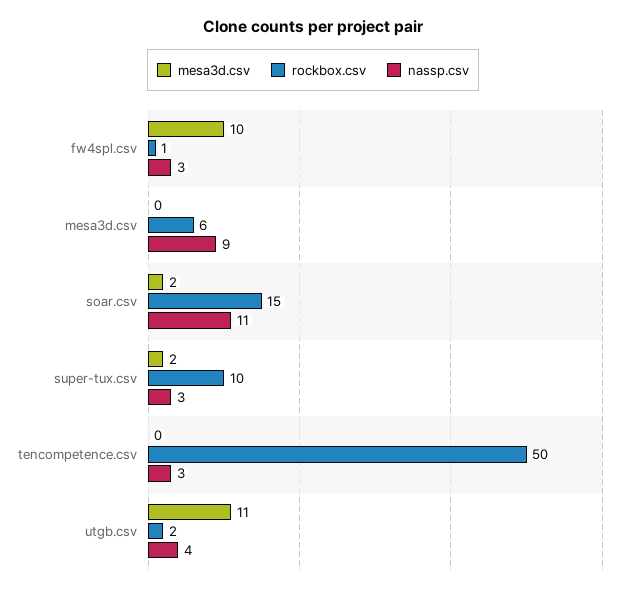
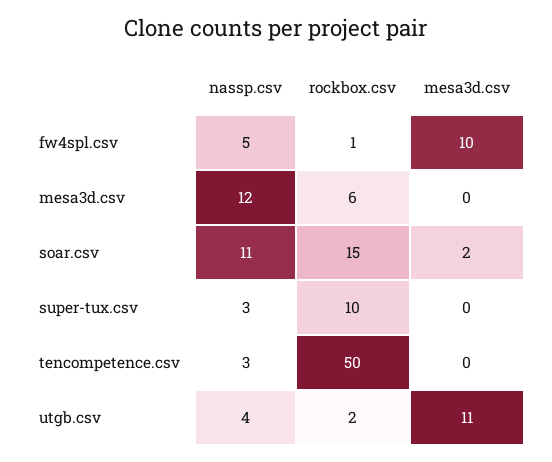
nassp.csv, fw4spl.csv: 3 -> 5
nassp.csv, mesa3d.csv: 9 -> 12
mesa3d.csv, super-tux.csv: 2 -> 0

